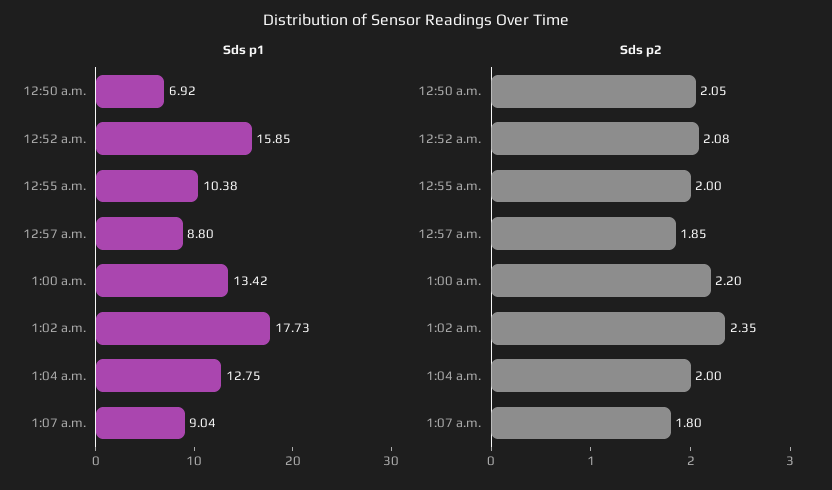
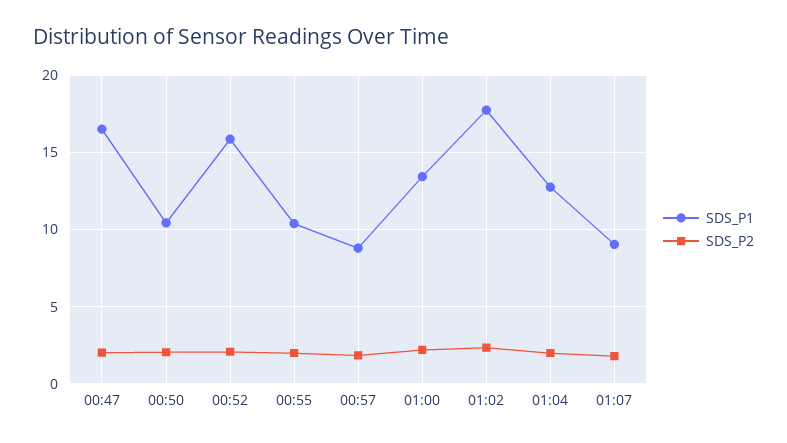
Sds p1, 12:50 a.m.: 6.92 -> 10.5
Sds p1, 00:47: none -> 16.5
Sds p2, 00:47: none -> 2

